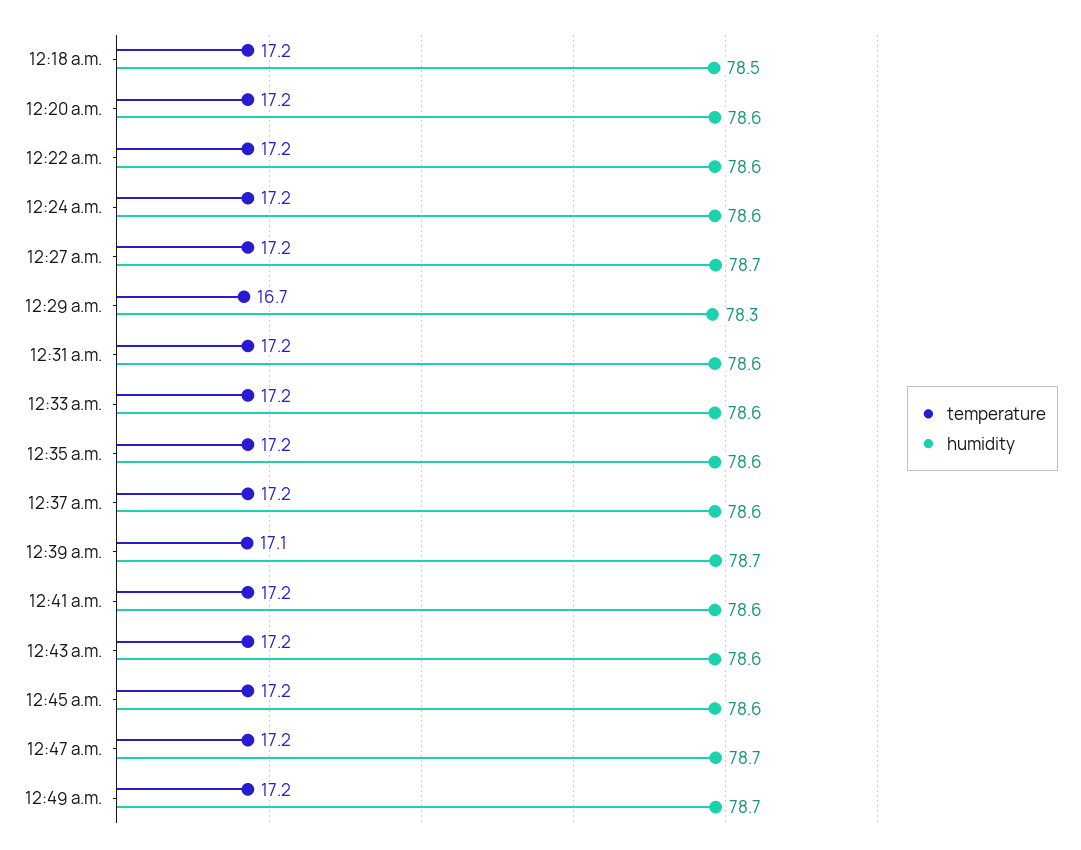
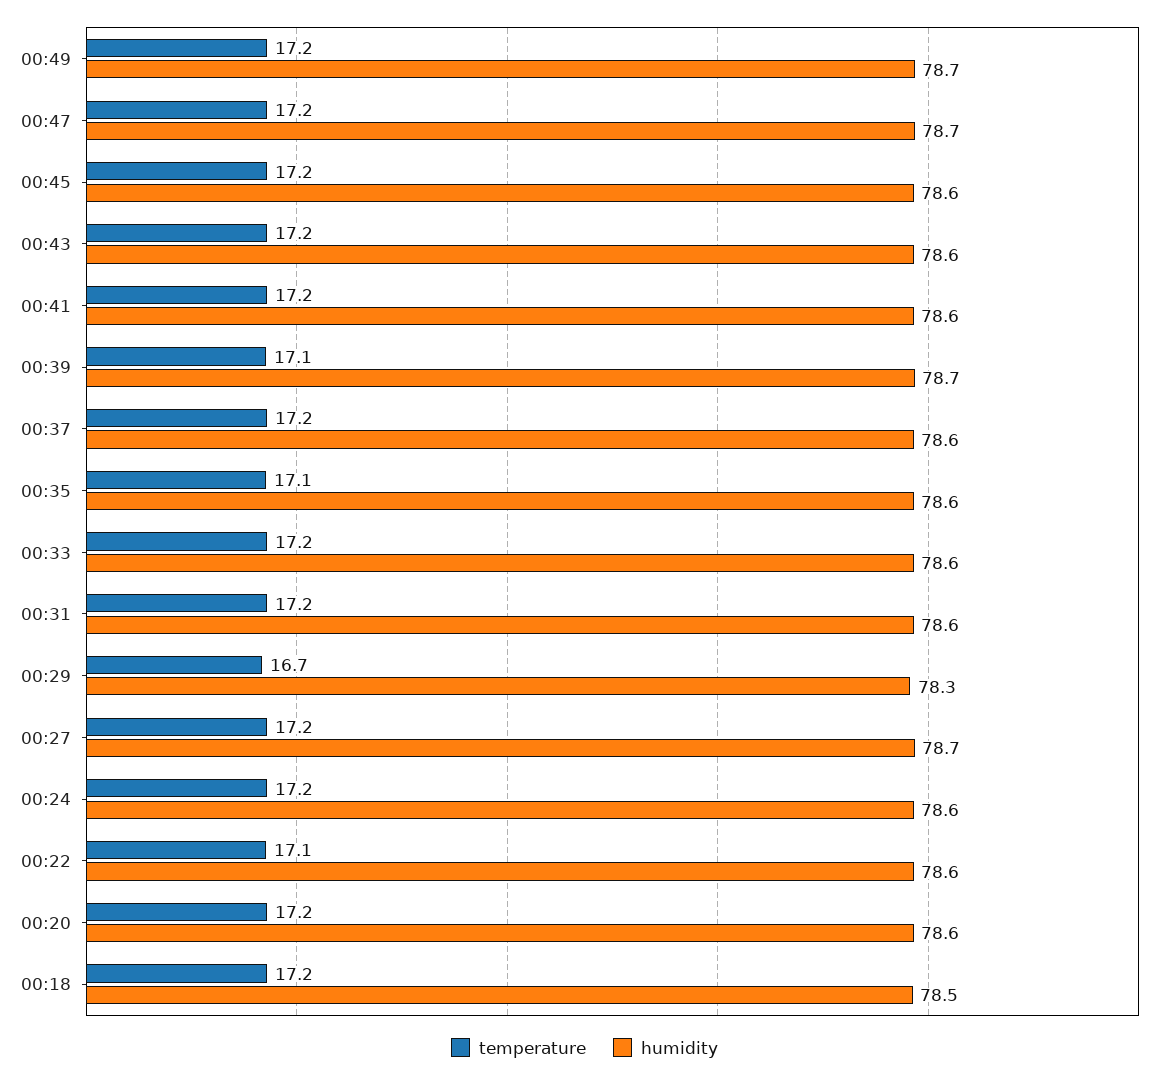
temperature, 12:22 a.m.: 17.2 -> 17.1
temperature, 12:35 a.m.: 17.2 -> 17.1

